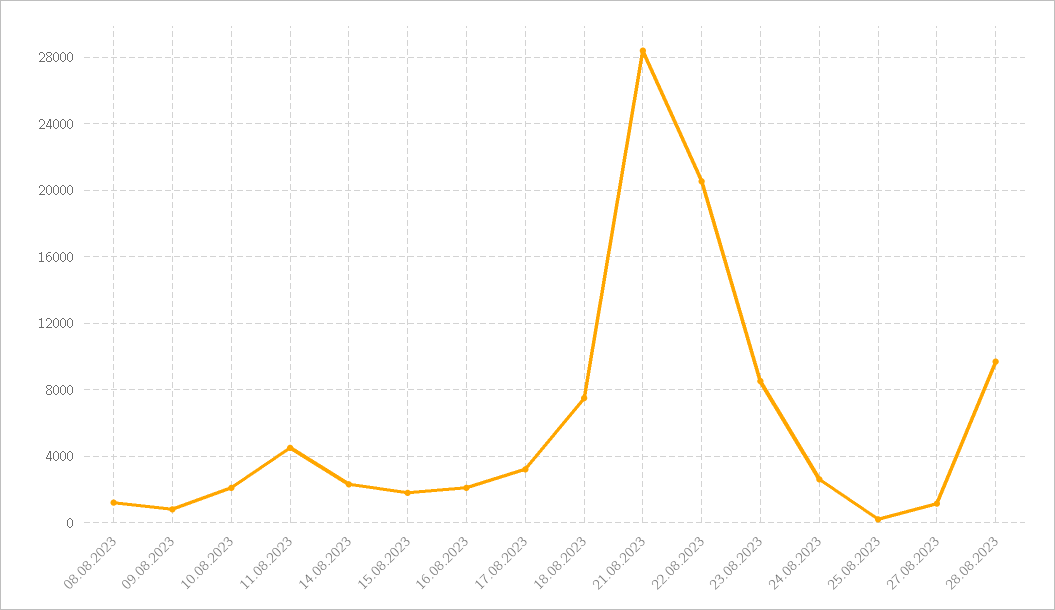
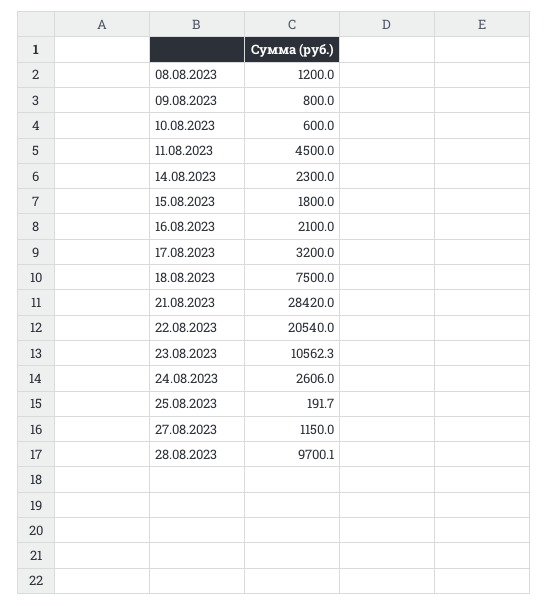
10.08.2023: 2000 -> 600
23.08.2023: 8500 -> 10562.3

